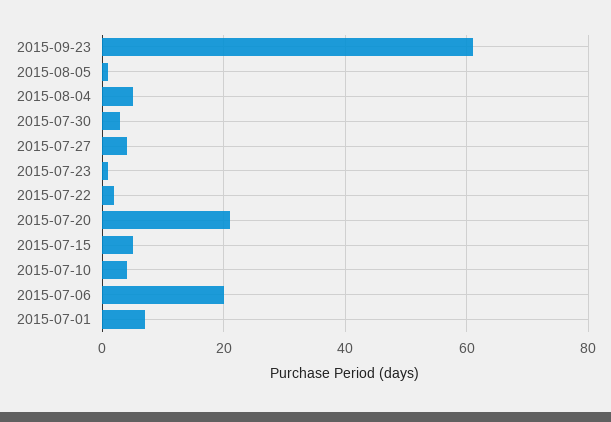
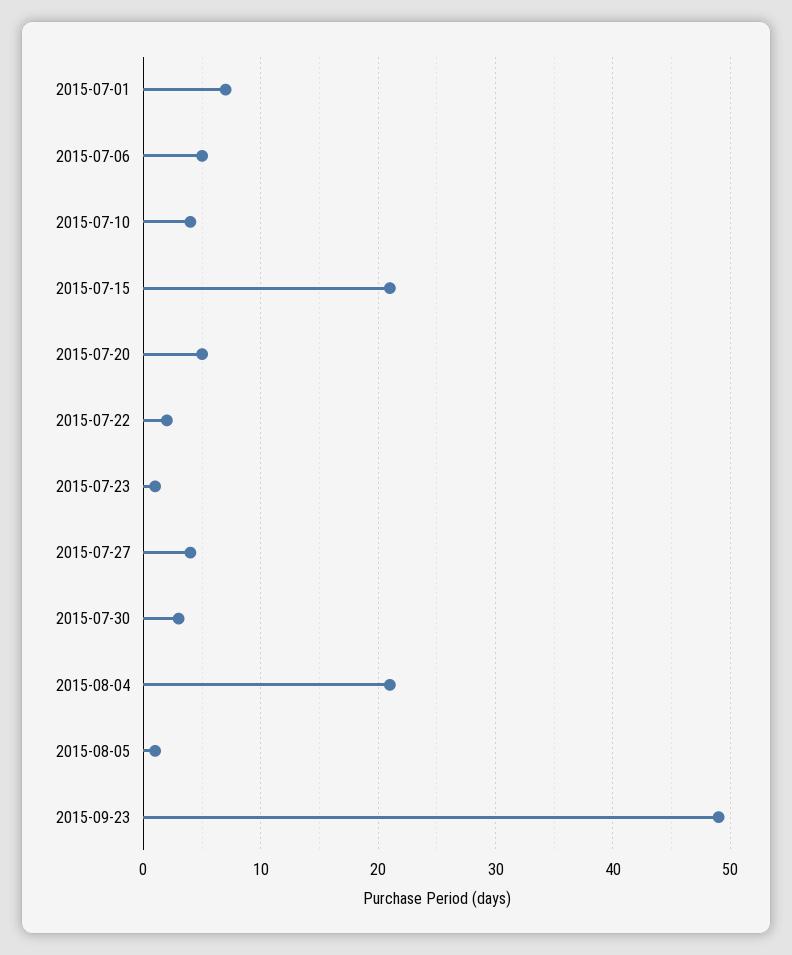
2015-09-23: 60 -> 49
2015-08-04: 5 -> 21
2015-07-20: 20 -> 5
2015-07-15: 5 -> 21
2015-07-06: 20 -> 5

